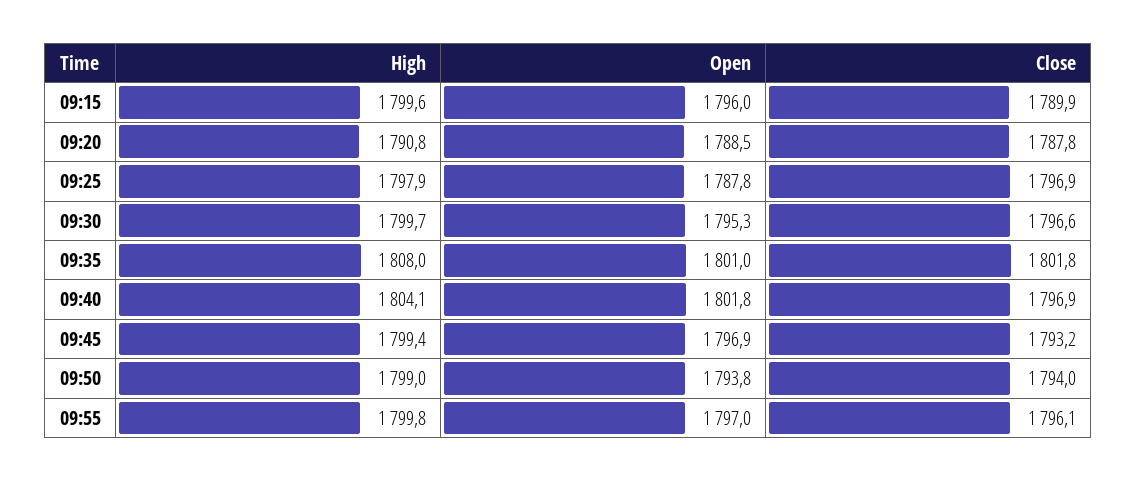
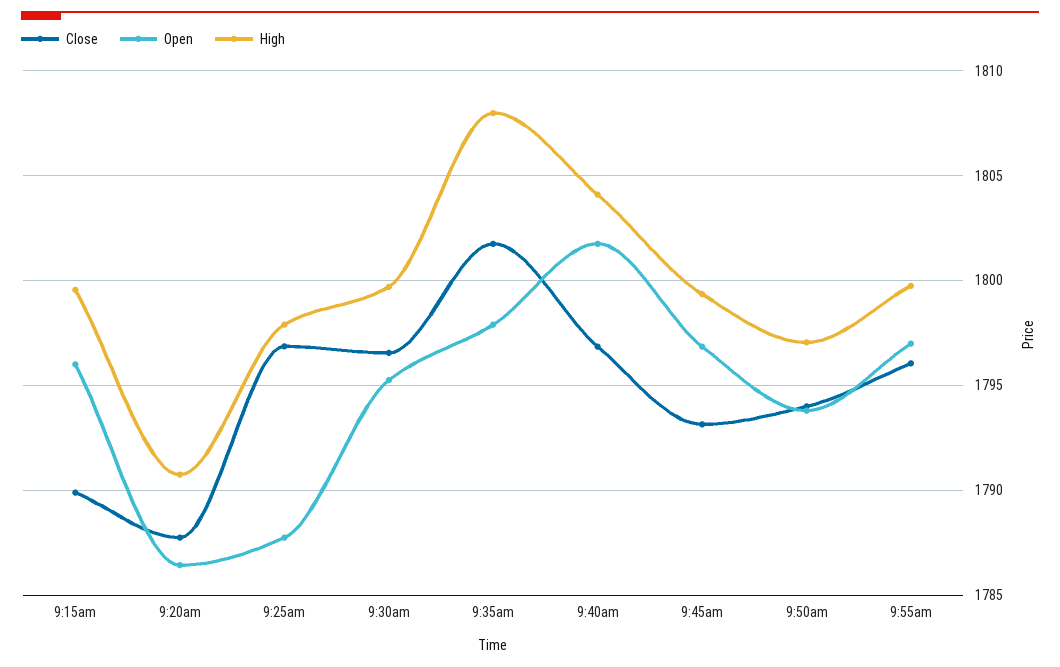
Open, 09:20: 1788.5 -> 1786.5
Open, 09:35: 1801 -> 1798
High, 09:50: 1799 -> 1797

